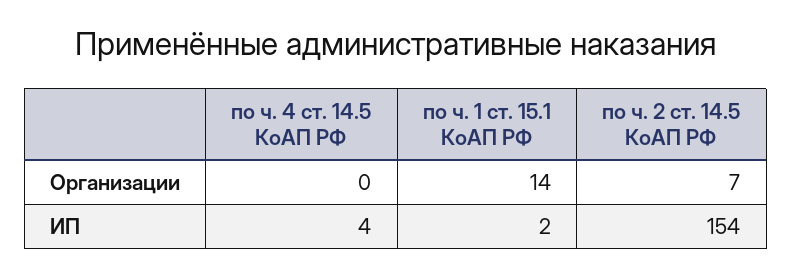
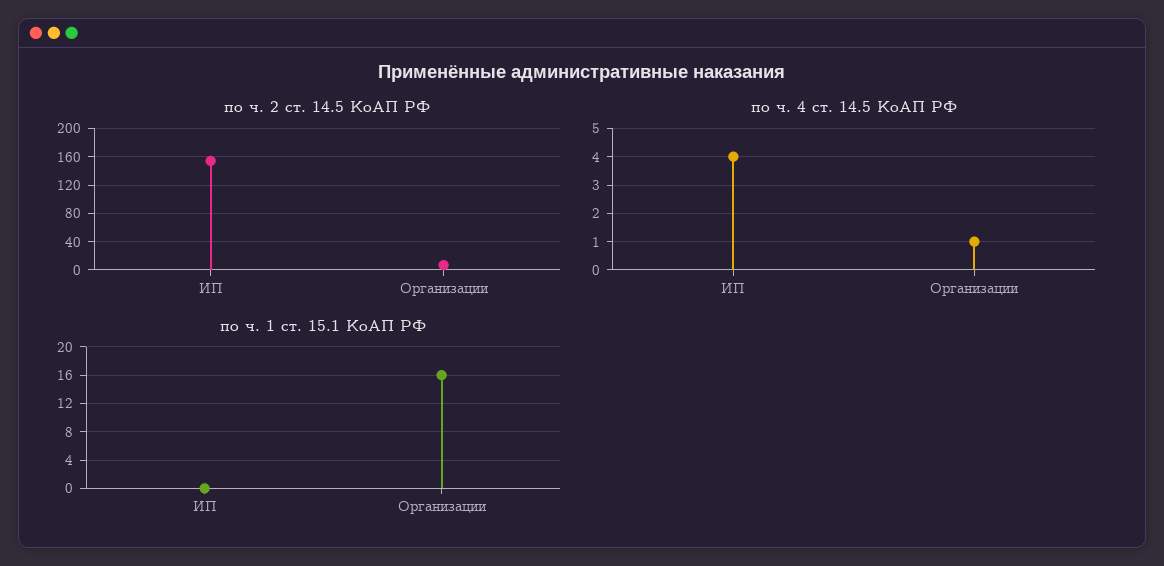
по ч. 4 ст. 14.5 КоАП РФ, Организации: 0 -> 1
по ч. 1 ст. 15.1 КоАП РФ, Организации: 14 -> 16
по ч. 1 ст. 15.1 КоАП РФ, ИП: 2 -> 0

